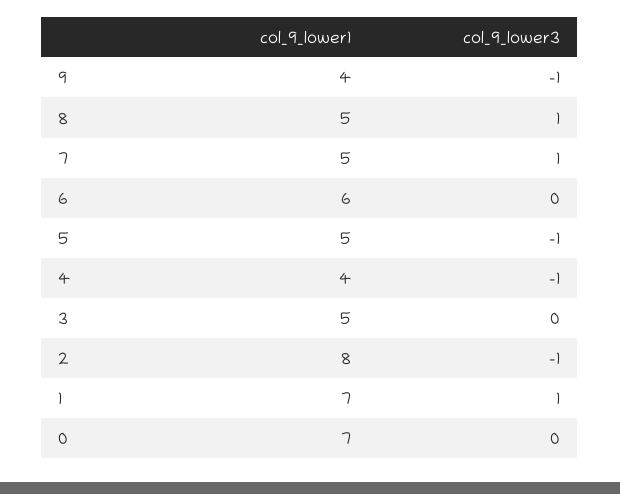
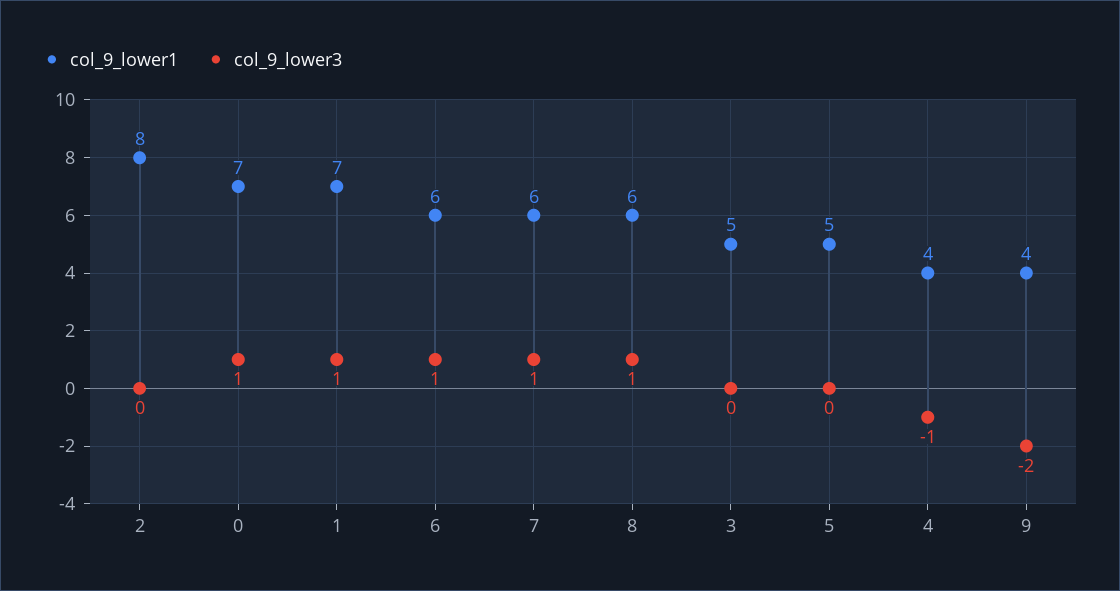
col_9_lower3, 9: -1 -> -2
col_9_lower1, 8: 5 -> 6
col_9_lower1, 7: 5 -> 6
col_9_lower3, 6: 0 -> 1
col_9_lower3, 5: -1 -> 0
col_9_lower3, 2: -1 -> 0
col_9_lower3, 0: 0 -> 1

